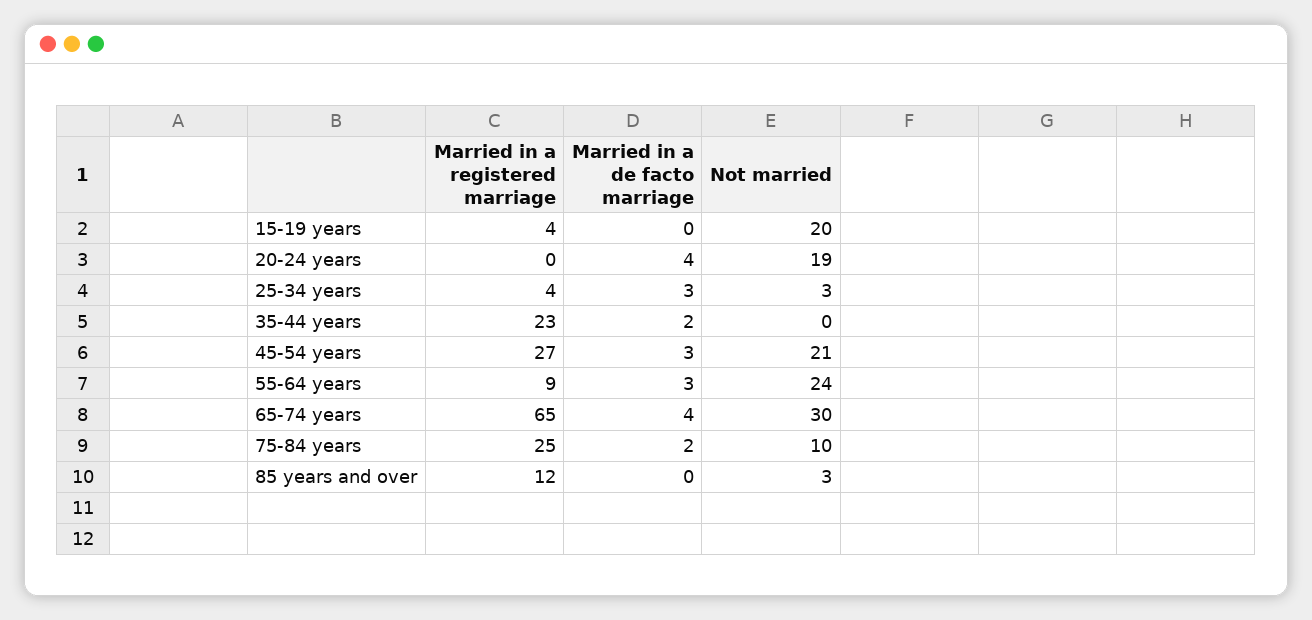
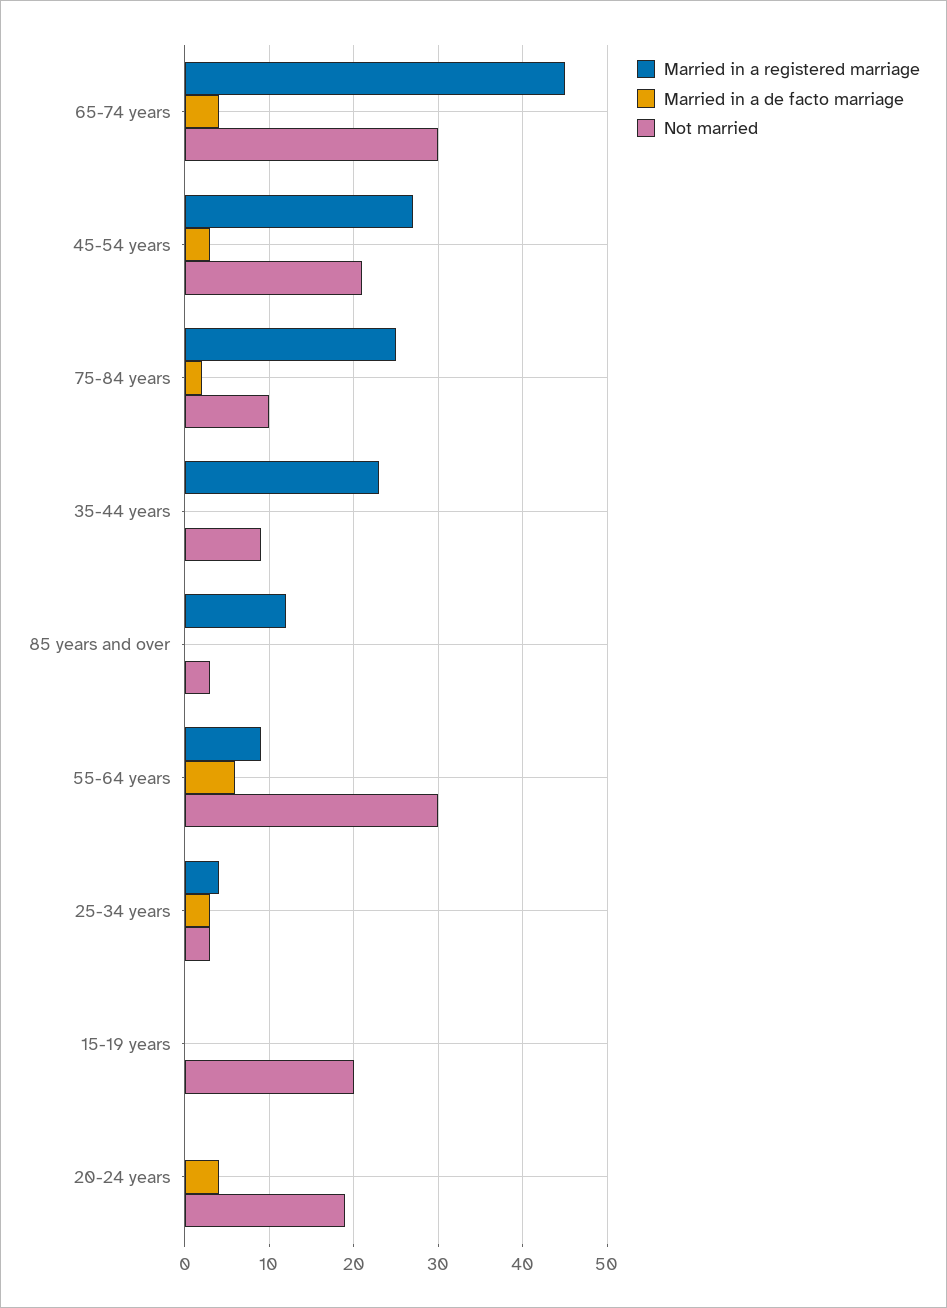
Married in a registered marriage, 15-19 years: 4 -> 0
Married in a de facto marriage, 35-44 years: 2 -> 0
Not married, 35-44 years: 0 -> 9
Married in a de facto marriage, 55-64 years: 3 -> 6
Not married, 55-64 years: 24 -> 30
Married in a registered marriage, 65-74 years: 65 -> 45

